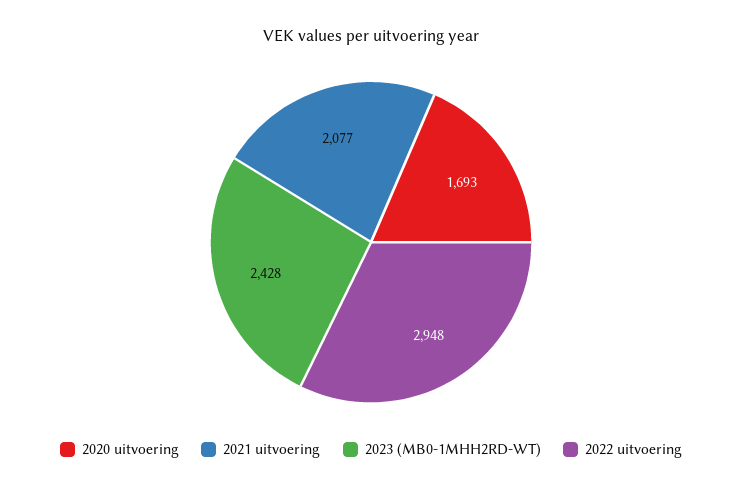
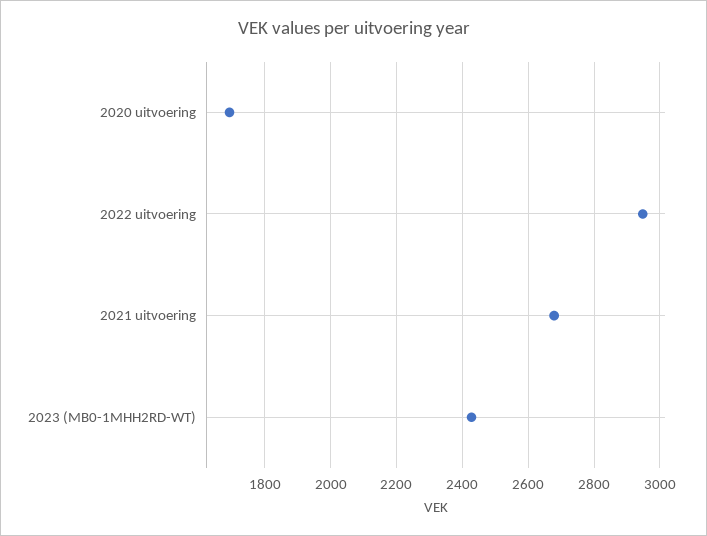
2021 uitvoering: 2077 -> 2680

